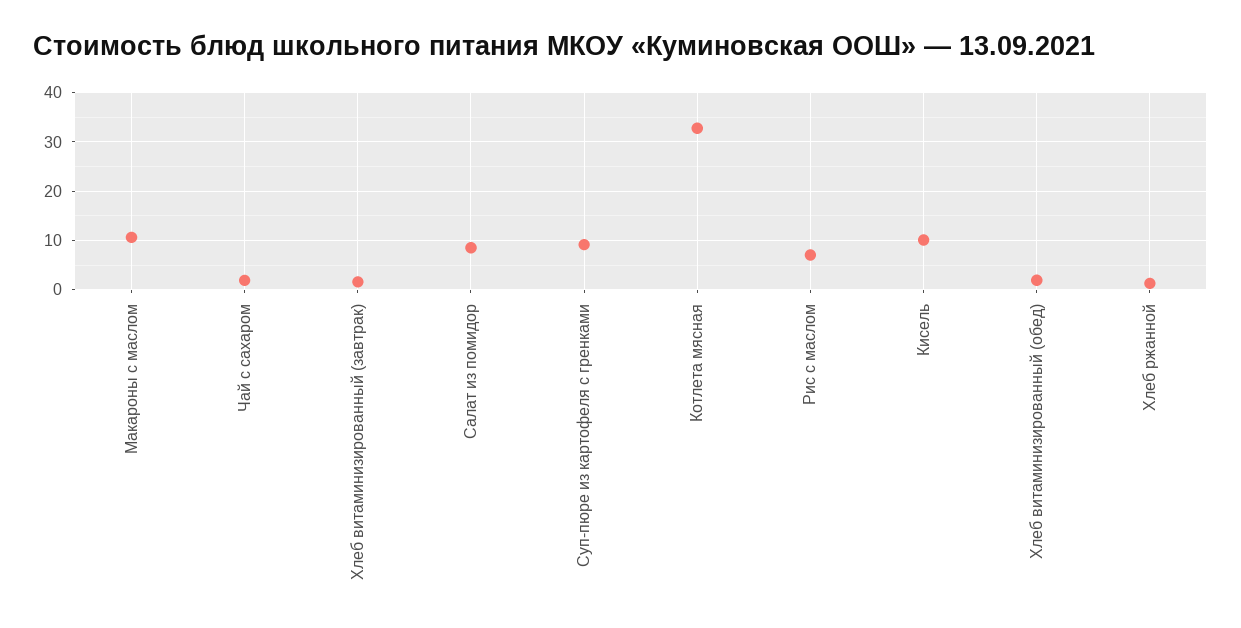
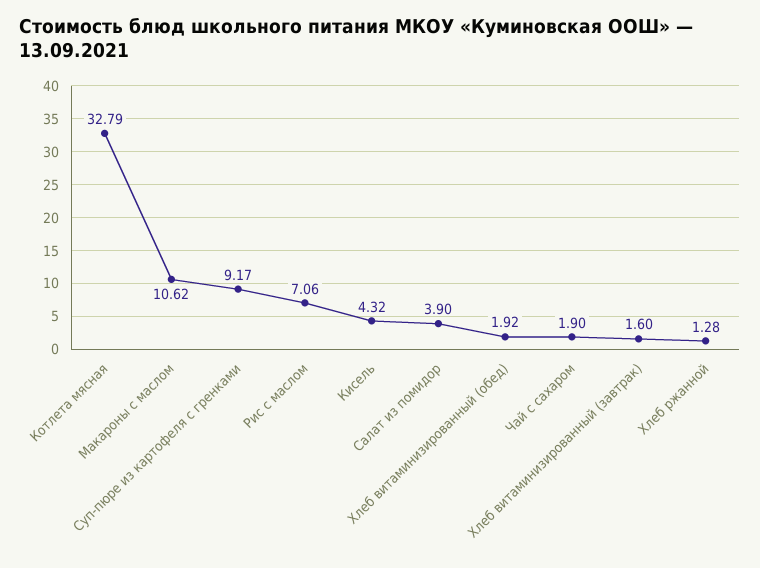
Салат из помидор: 8 -> 3.9
Кисель: 10 -> 4.32

